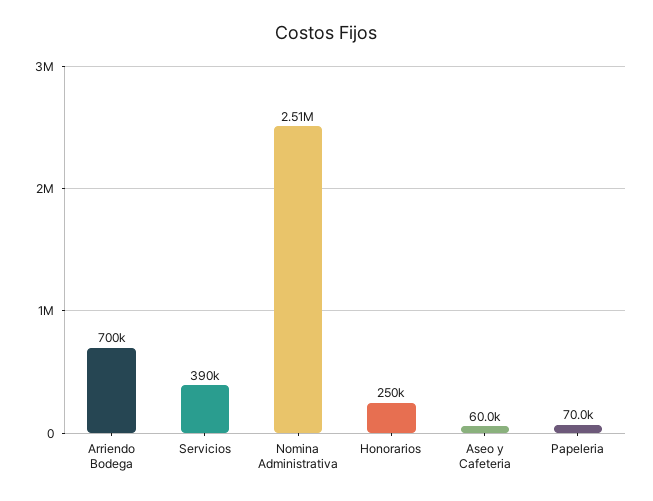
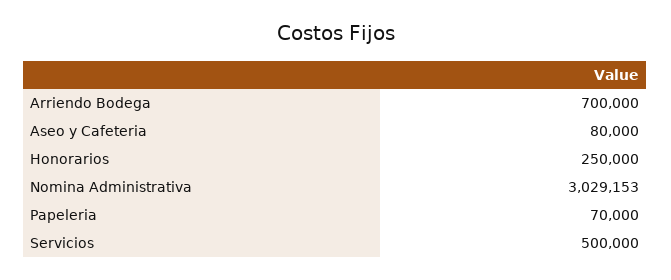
Servicios: 390000 -> 500000
Nomina Administrativa: 2510000 -> 3029153
Aseo y Cafeteria: 60000 -> 80000

